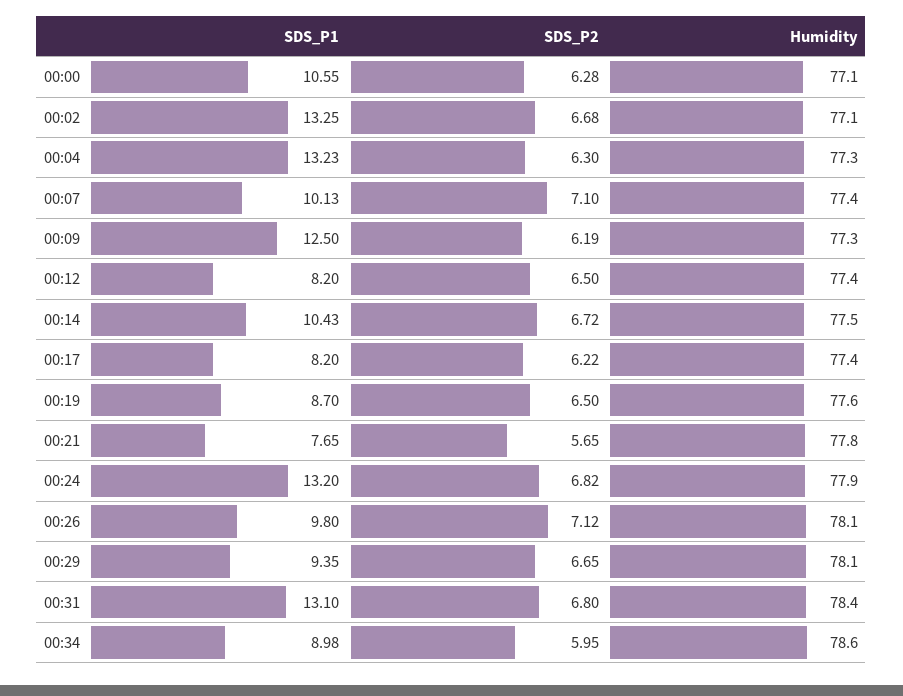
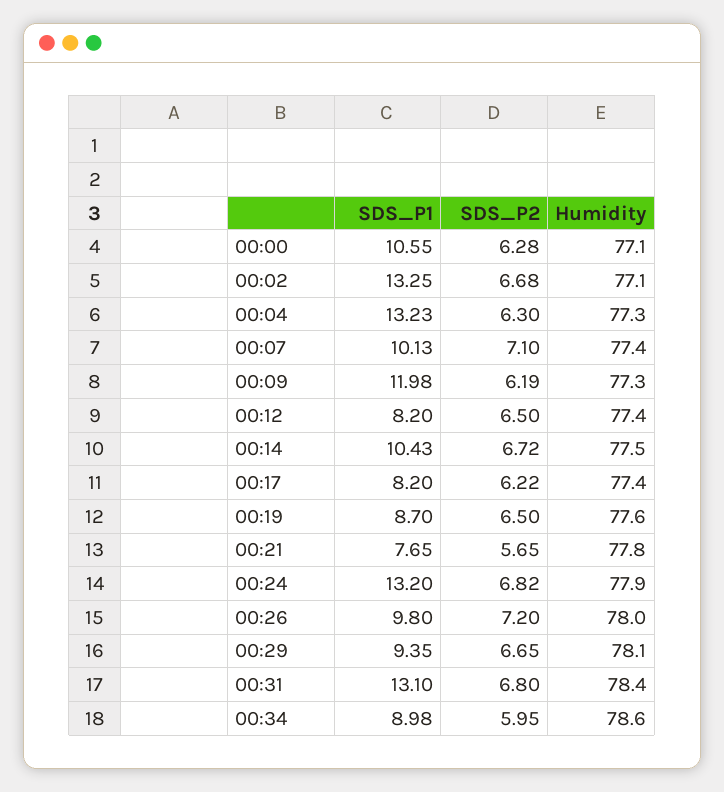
SDS_P1, 00:09: 12.5 -> 11.98
SDS_P2, 00:26: 7.12 -> 7.2
Humidity, 00:26: 78.1 -> 78

